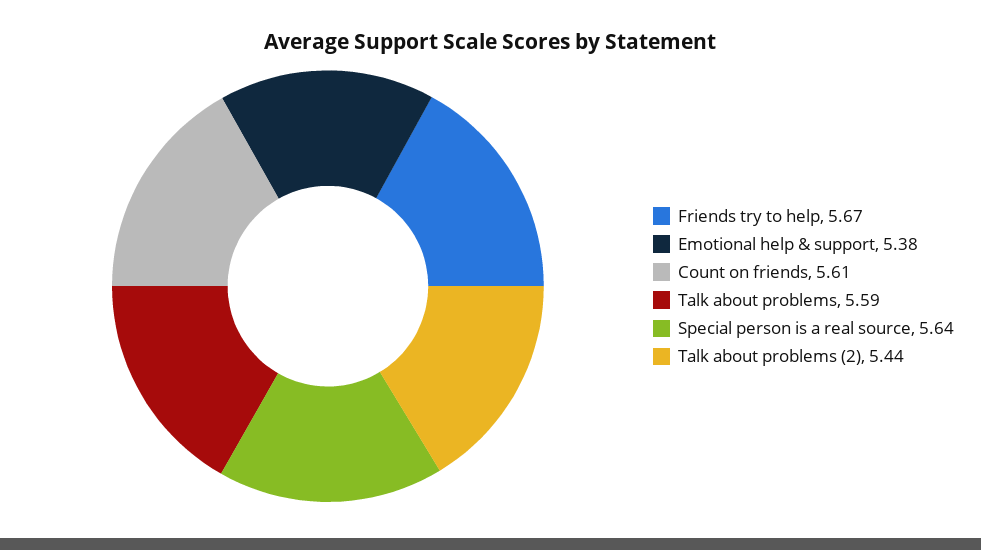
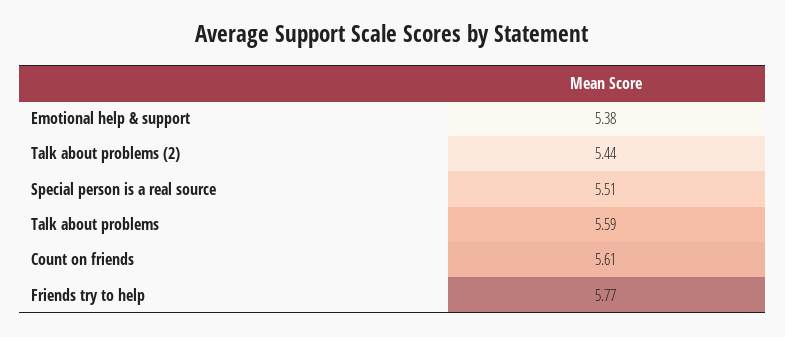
Friends try to help: 5.67 -> 5.77
Special person is a real source: 5.64 -> 5.51

